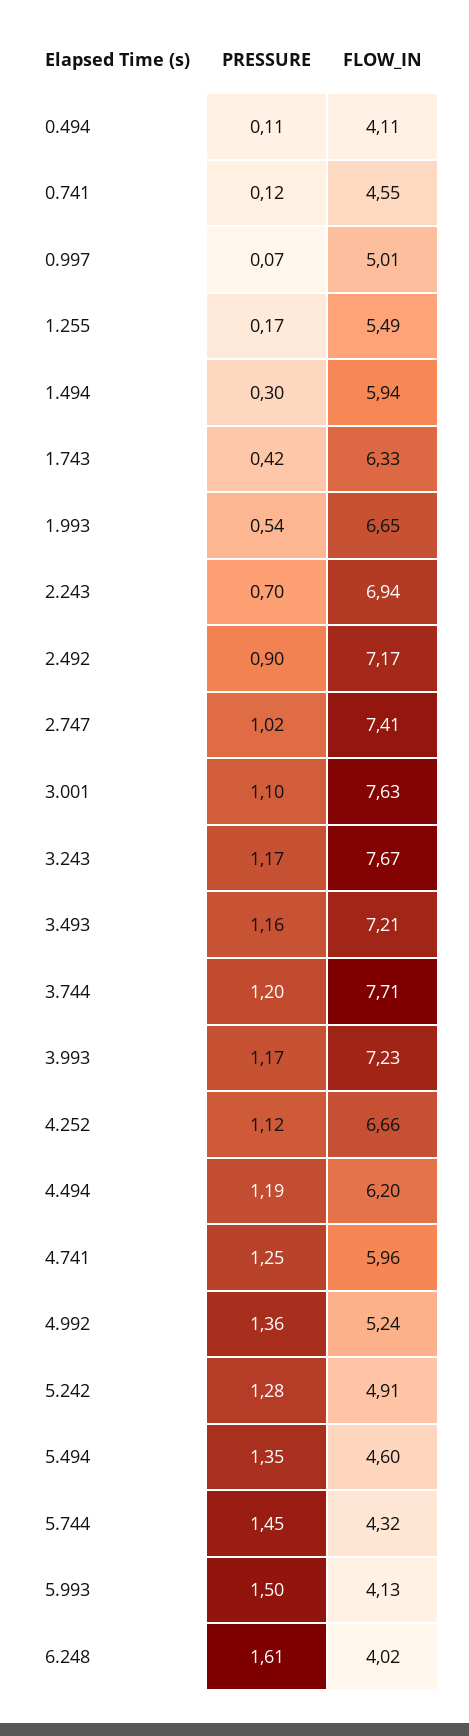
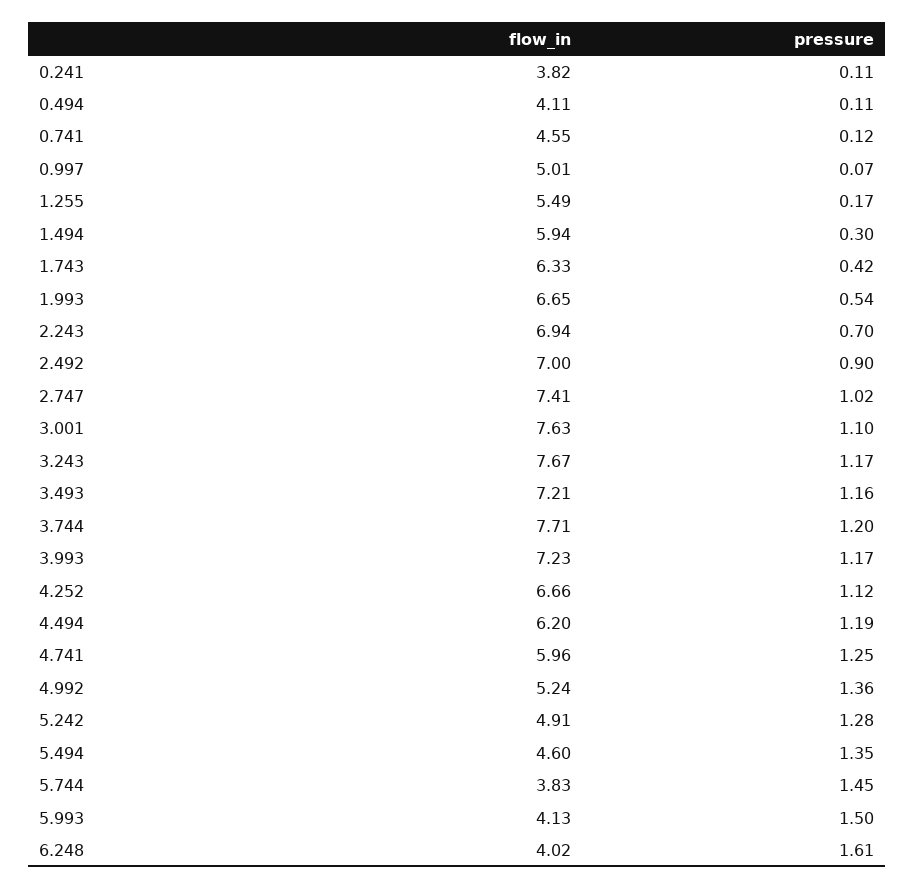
FLOW_IN, 2.492: 7.17 -> 7
FLOW_IN, 5.744: 4.32 -> 3.83
FLOW_IN, 0.241: none -> 3.82
PRESSURE, 0.241: none -> 0.11

